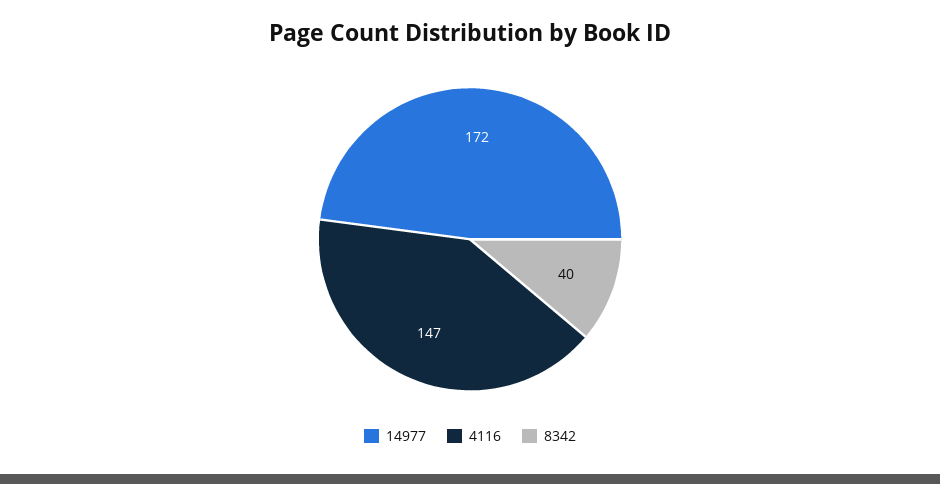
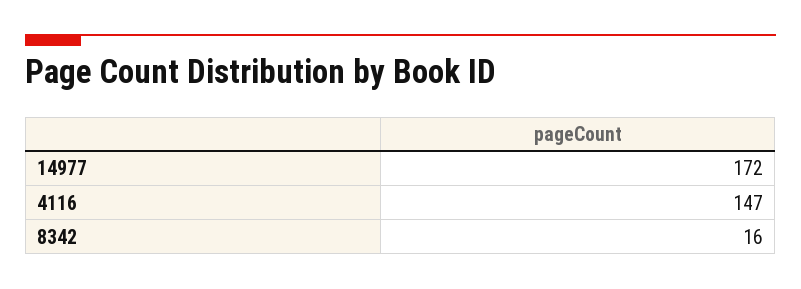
8342: 40 -> 16

